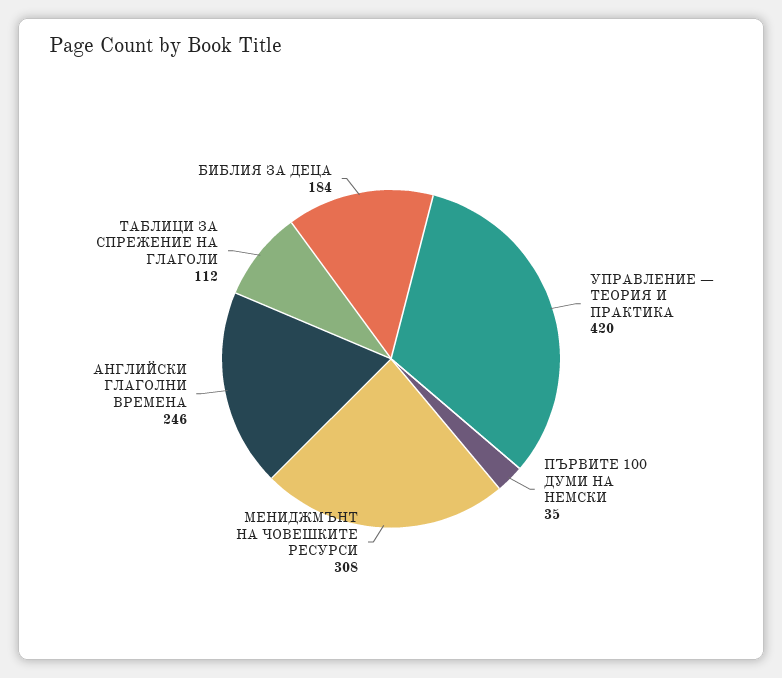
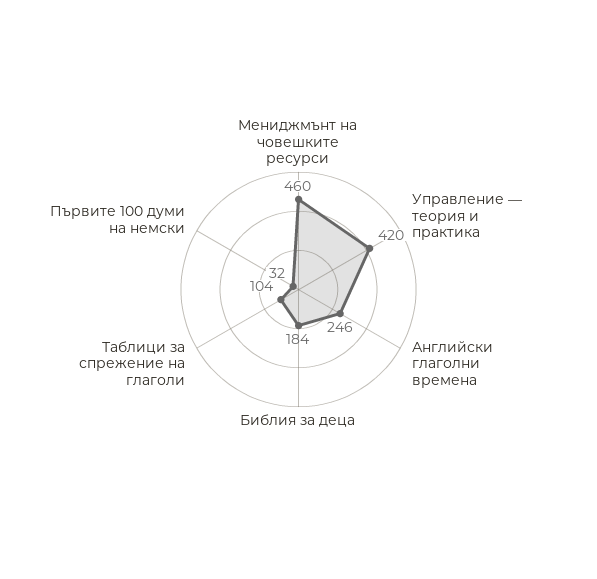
ПЪРВИТЕ 100 ДУМИ НА НЕМСКИ: 35 -> 32
МЕНИДЖМЪНТ НА ЧОВЕШКИТЕ РЕСУРСИ: 308 -> 460
ТАБЛИЦИ ЗА СПРЕЖЕНИЕ НА ГЛАГОЛИ: 112 -> 104

